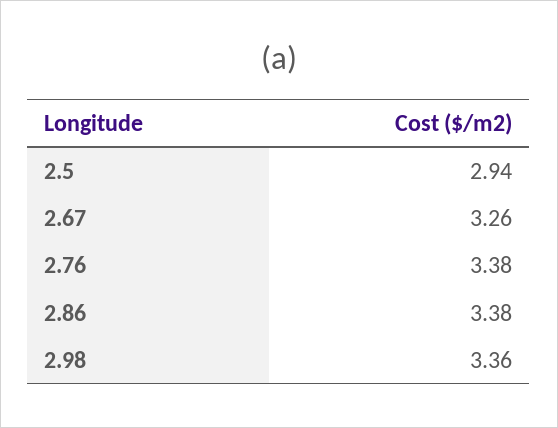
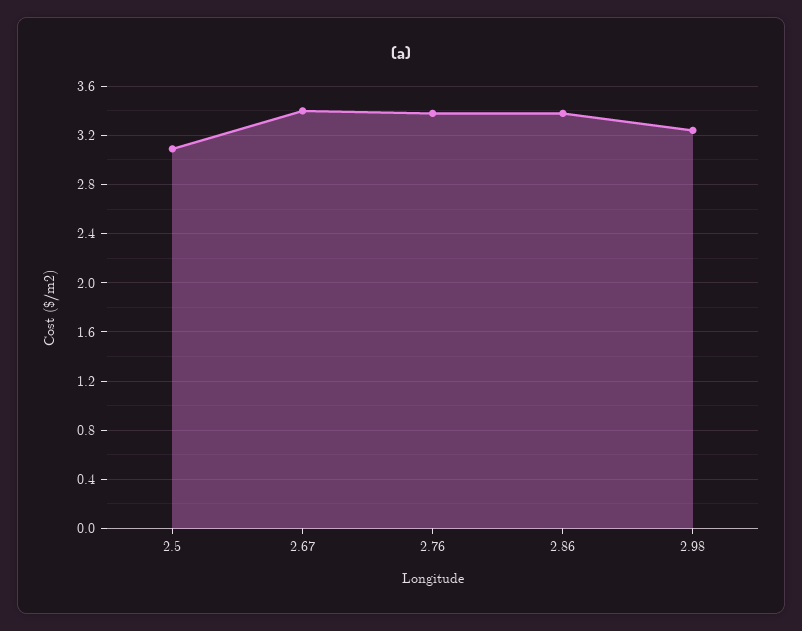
2.5: 2.94 -> 3.1
2.67: 3.26 -> 3.4
2.98: 3.36 -> 3.25

